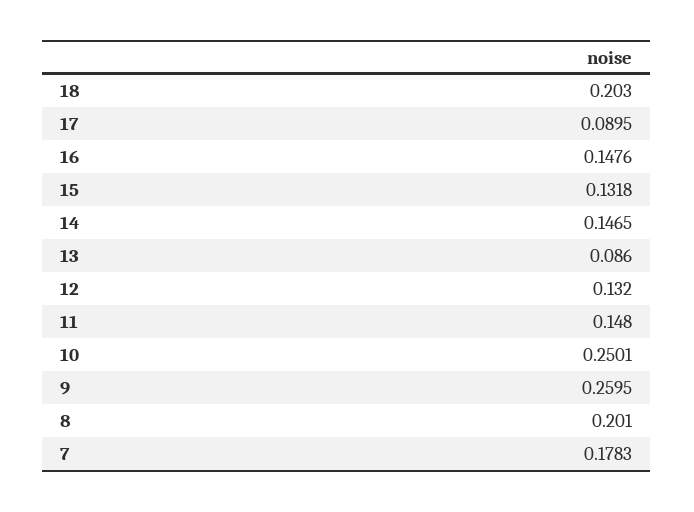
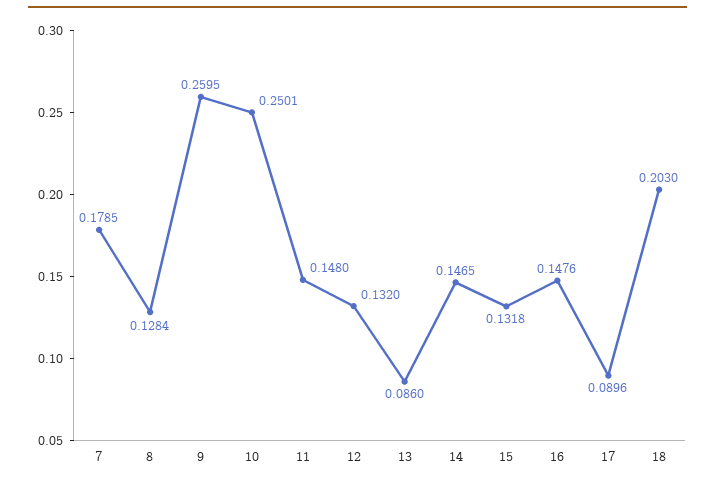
17: 0.0895 -> 0.0896
8: 0.201 -> 0.1284
7: 0.1783 -> 0.1785

